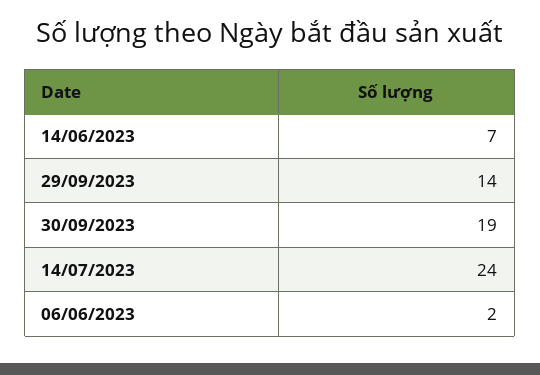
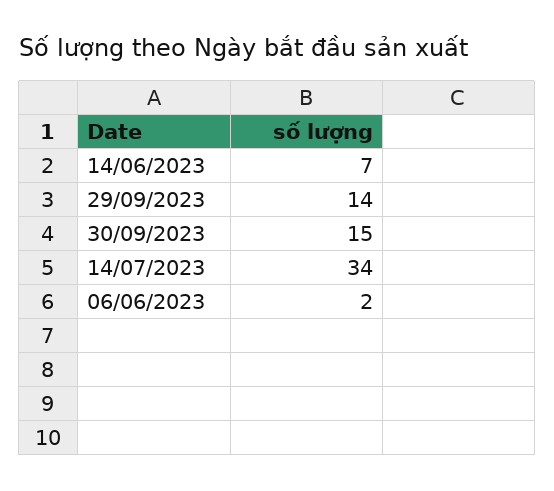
30/09/2023: 19 -> 15
14/07/2023: 24 -> 34

